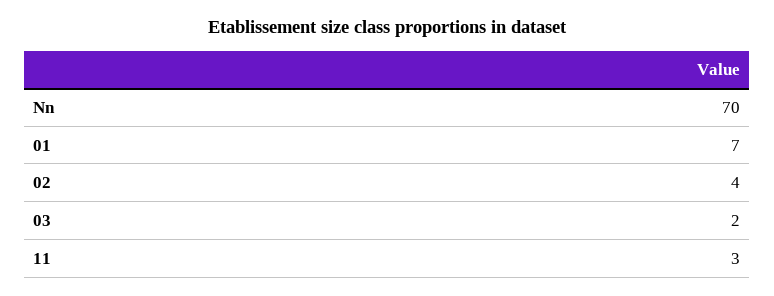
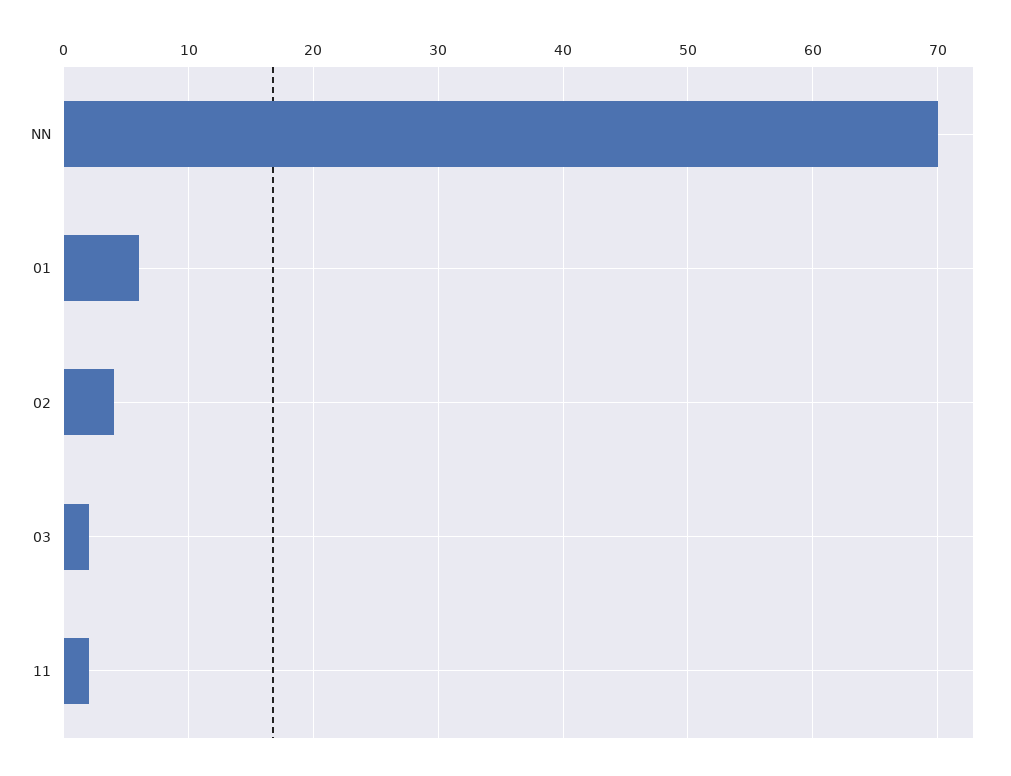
01: 7 -> 6
11: 3 -> 2

